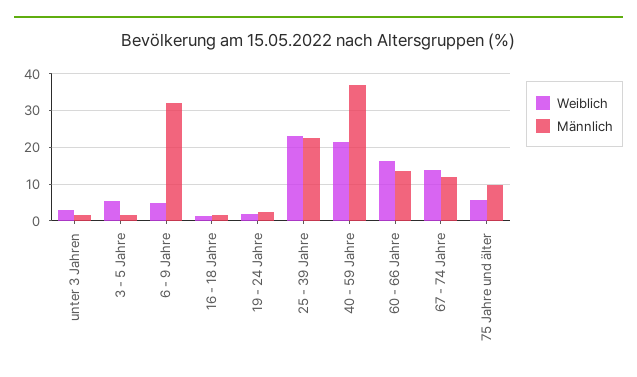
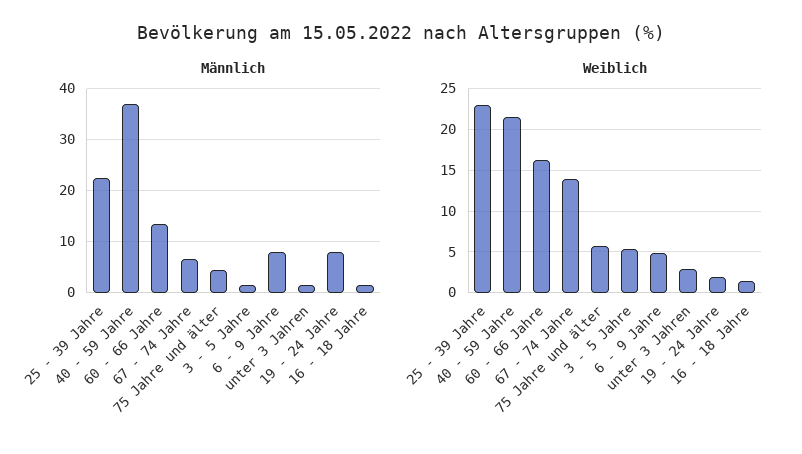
Männlich, 6 - 9 Jahre: 32 -> 8
Männlich, 19 - 24 Jahre: 2 -> 8
Männlich, 67 - 74 Jahre: 12 -> 6
Männlich, 75 Jahre und älter: 10 -> 4

